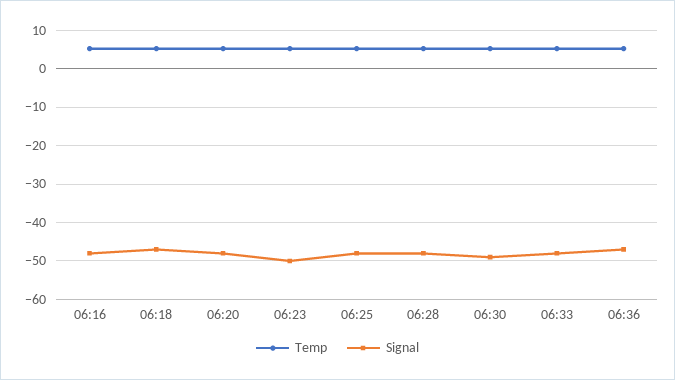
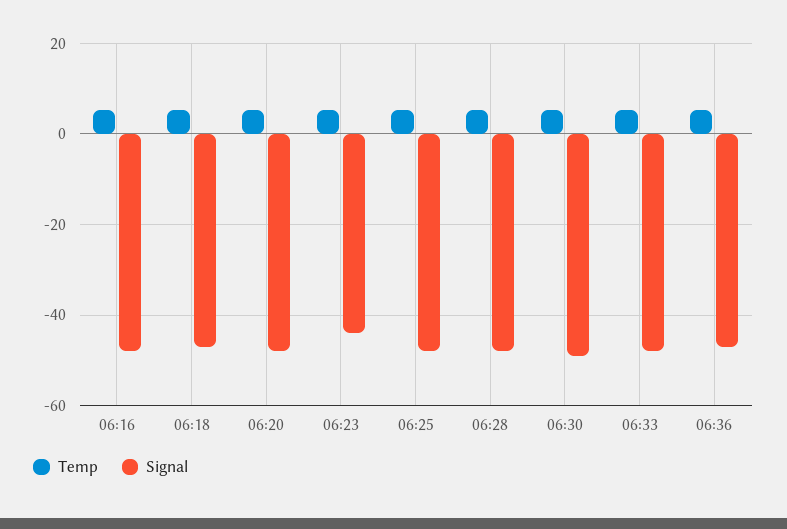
Signal, 06:23: -50 -> -44

